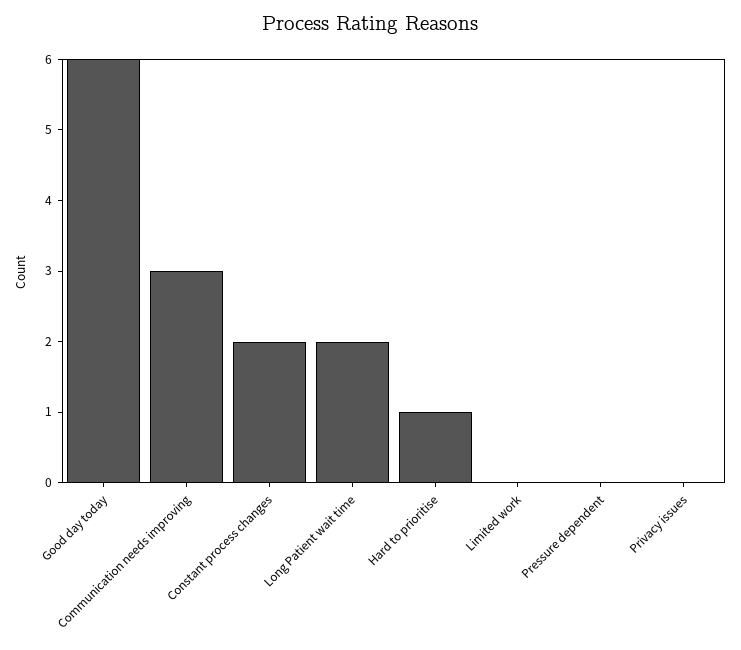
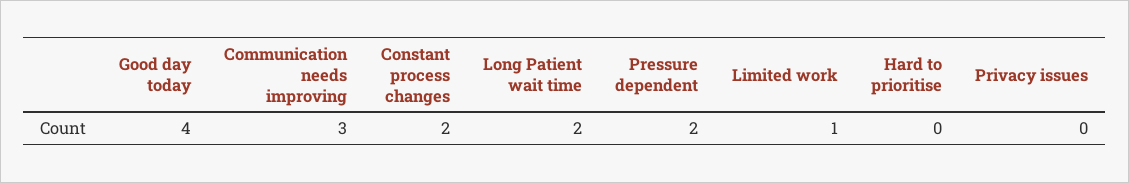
Good day today: 6 -> 4
Hard to prioritise: 1 -> 0
Limited work: 0 -> 1
Pressure dependent: 0 -> 2

